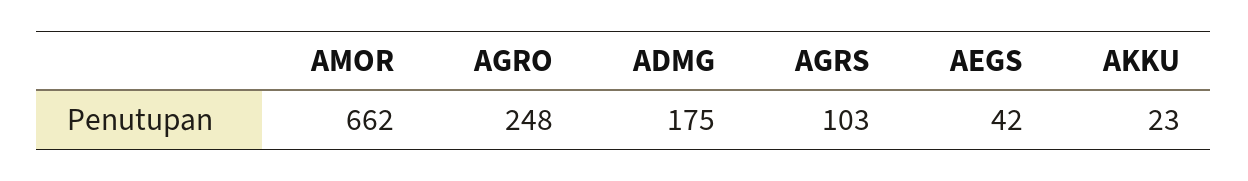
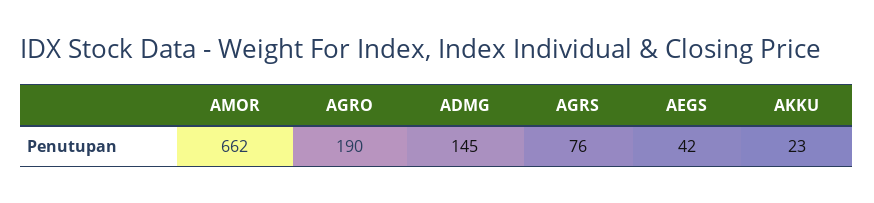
AGRO: 248 -> 190
ADMG: 175 -> 145
AGRS: 103 -> 76

